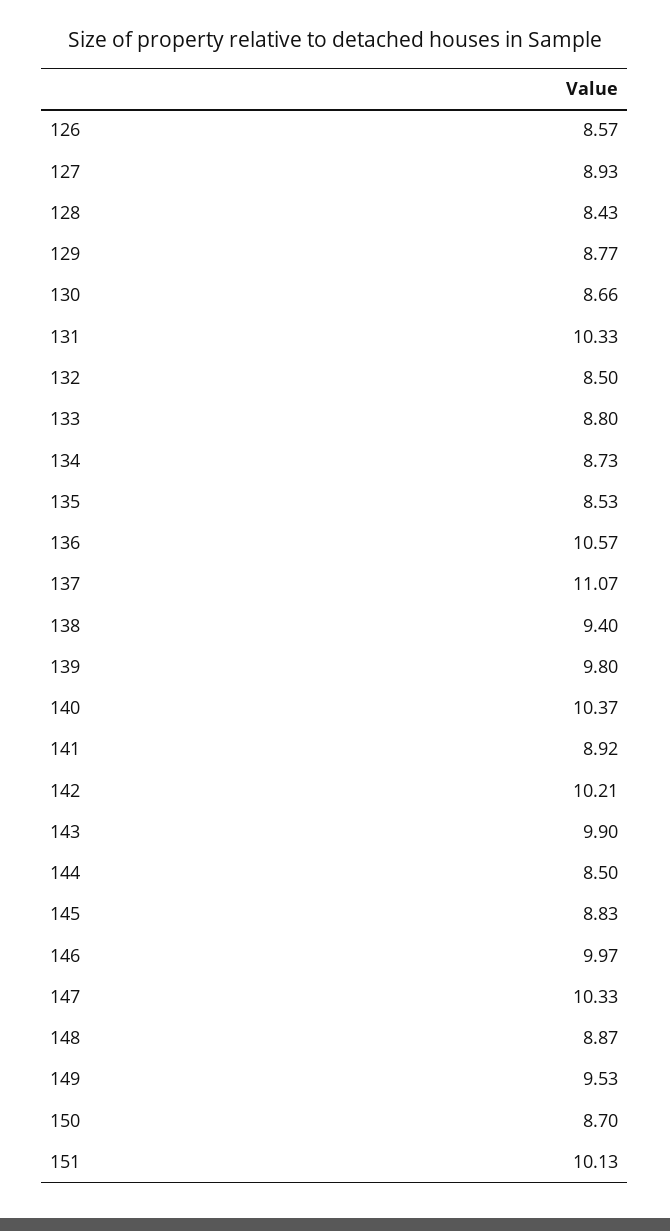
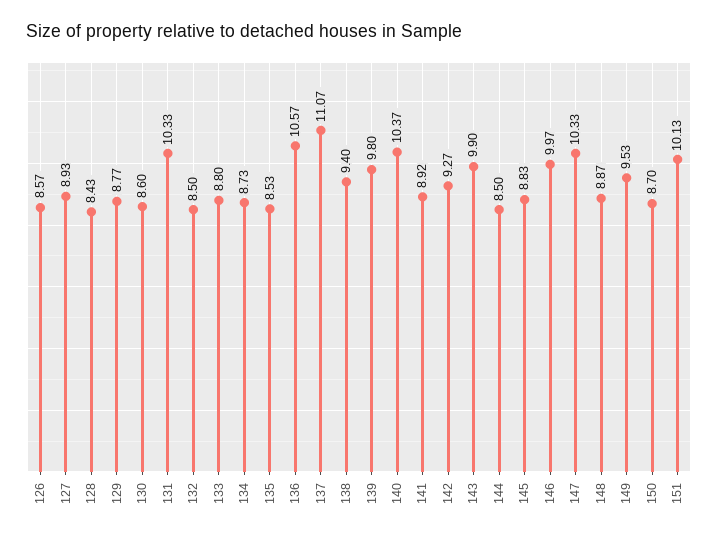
130: 8.66 -> 8.6
142: 10.21 -> 9.27

